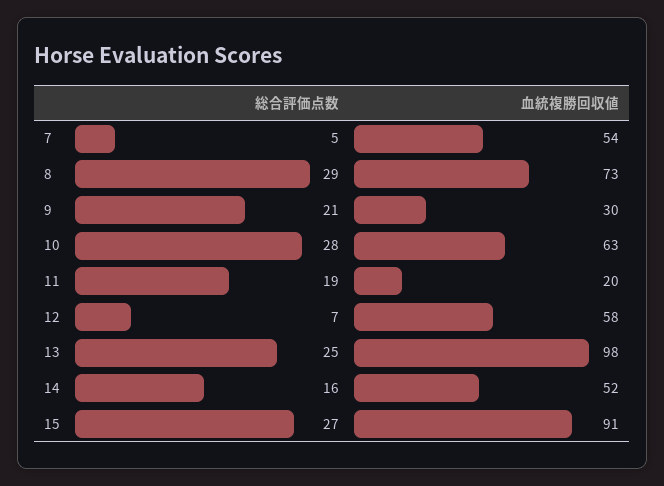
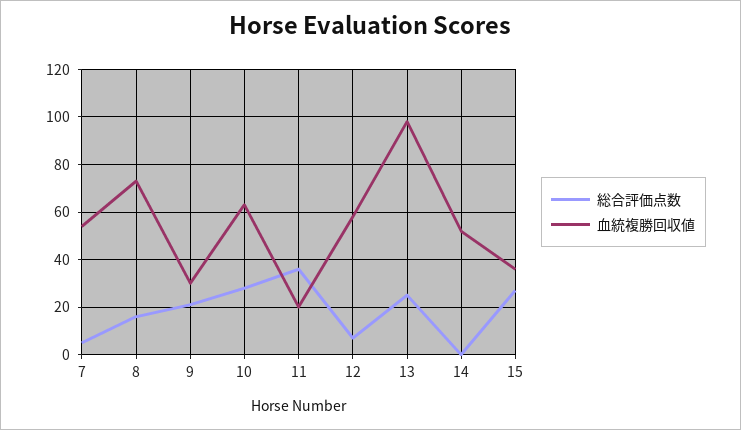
総合評価点数, 8: 29 -> 15
総合評価点数, 11: 19 -> 35
総合評価点数, 14: 16 -> 0
血統複勝回収値, 15: 91 -> 35

